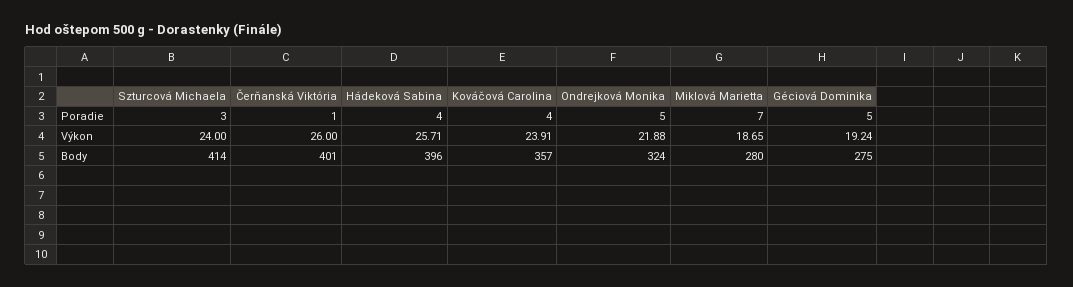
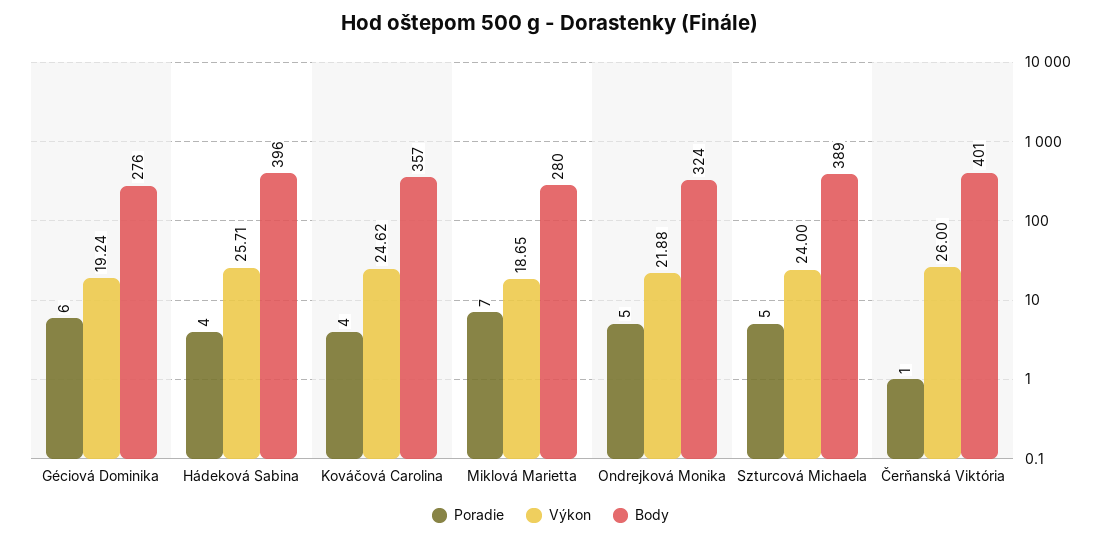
Poradie, Szturcová Michaela: 3 -> 5
Poradie, Géciová Dominika: 5 -> 6
Výkon, Kováčová Carolina: 23.91 -> 24.62
Body, Szturcová Michaela: 414 -> 389
Body, Géciová Dominika: 275 -> 276

